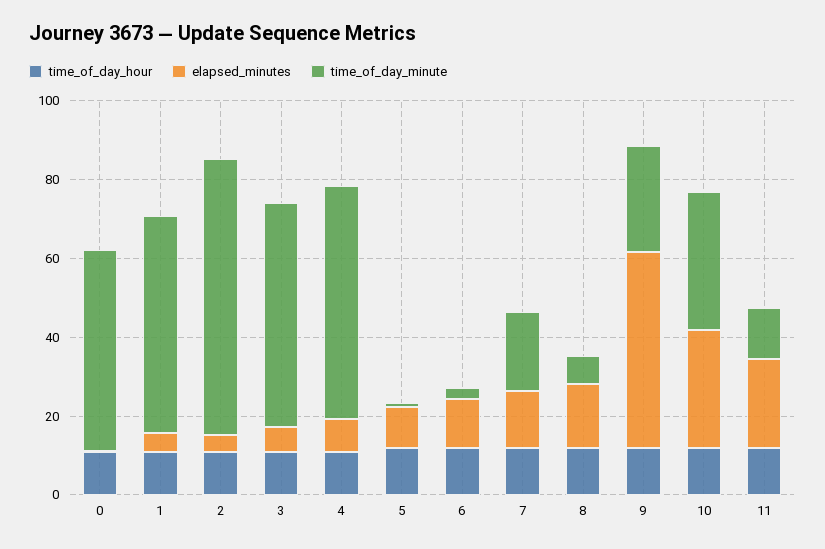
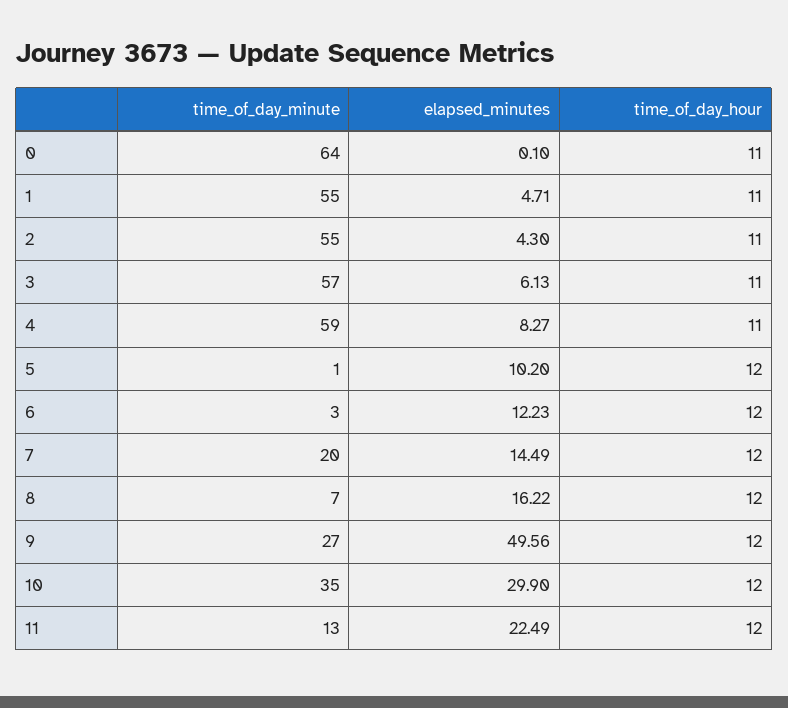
time_of_day_minute, 0: 50 -> 64
time_of_day_minute, 2: 70 -> 55

